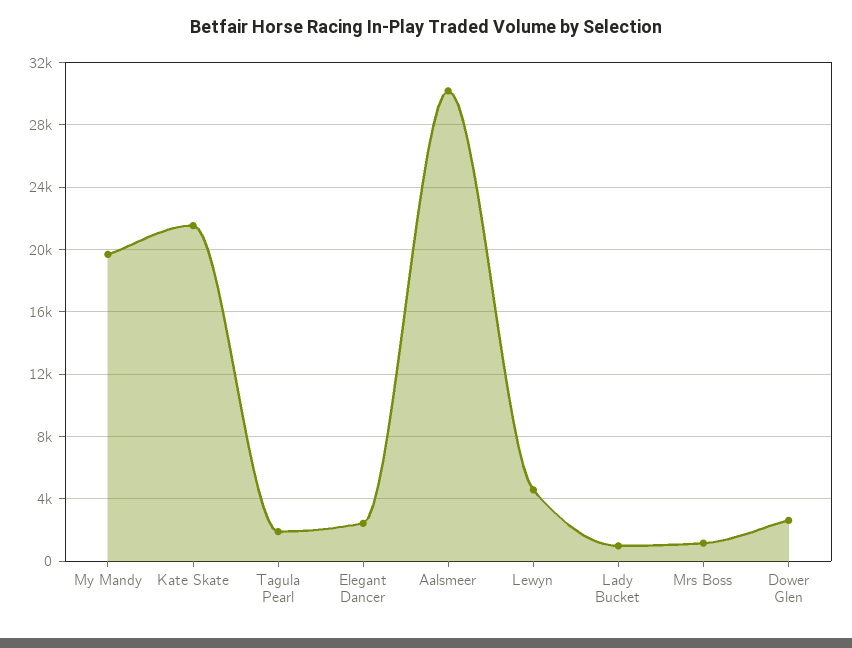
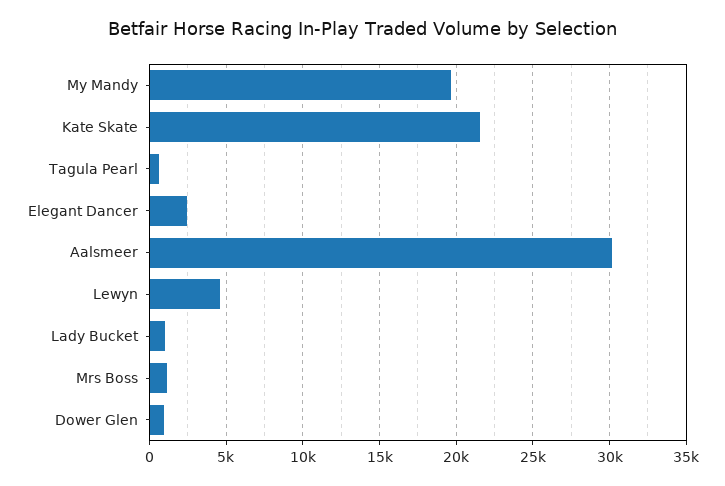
Tagula Pearl: 2000 -> 500
Dower Glen: 2500 -> 1000

